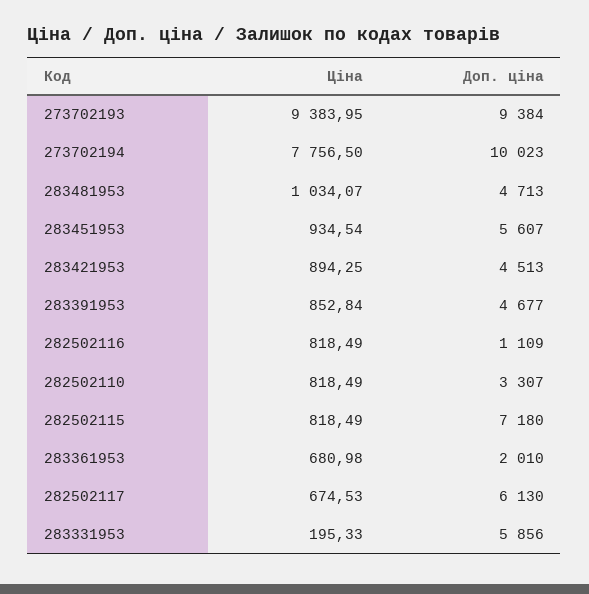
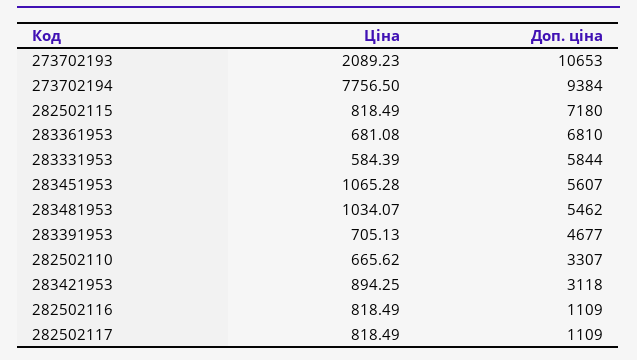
Ціна, 273702193: 9383.95 -> 2089.23
Доп. ціна, 273702193: 9384 -> 10653
Доп. ціна, 273702194: 10023 -> 9384
Доп. ціна, 283481953: 4713 -> 5462
Ціна, 283451953: 934.54 -> 1065.28
Доп. ціна, 283421953: 4513 -> 3118
Ціна, 283391953: 852.84 -> 705.13
Ціна, 282502110: 818.49 -> 665.62
Ціна, 283361953: 680.98 -> 681.08
Доп. ціна, 283361953: 2010 -> 6810
Ціна, 282502117: 674.53 -> 818.49
Доп. ціна, 282502117: 6130 -> 1109
Ціна, 283331953: 195.33 -> 584.39
Доп. ціна, 283331953: 5856 -> 5844

